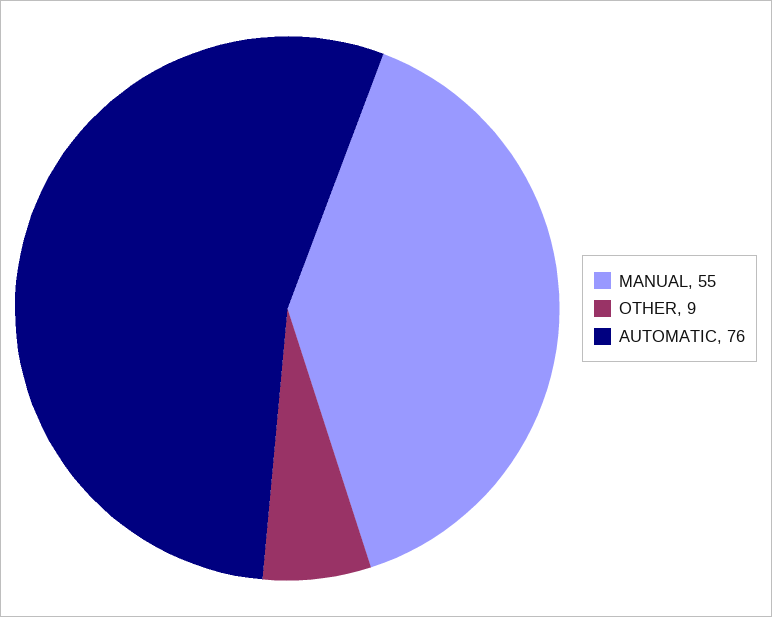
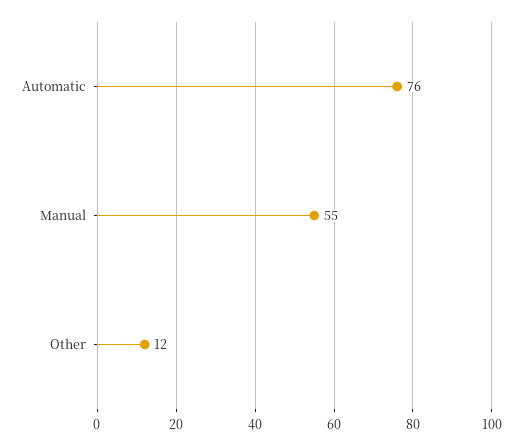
OTHER: 9 -> 12

